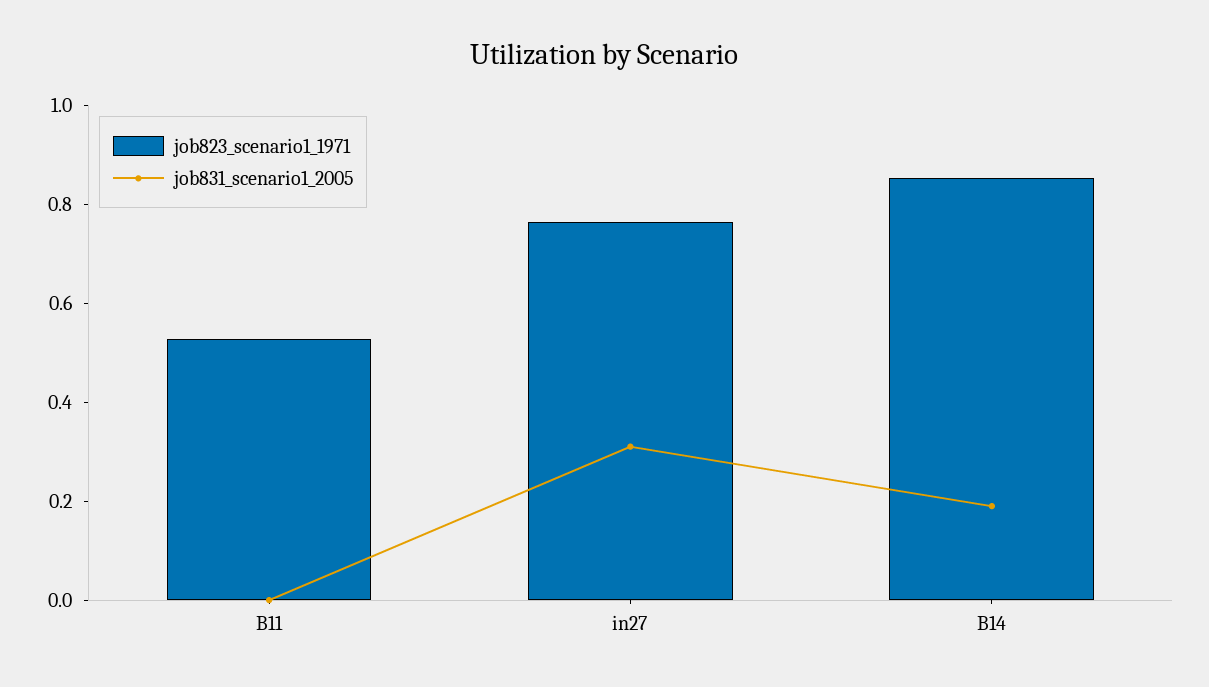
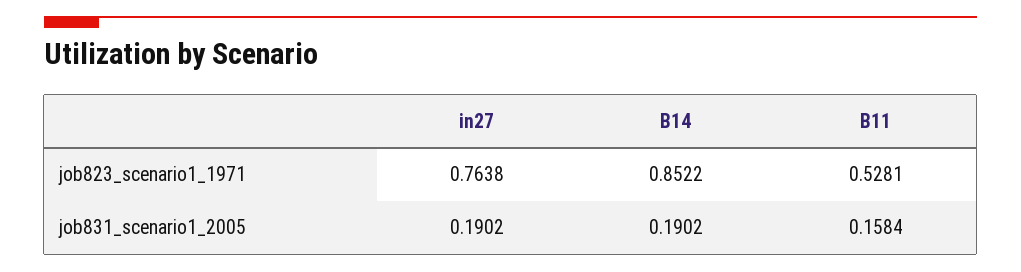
job831_scenario1_2005, B11: 0 -> 0.1584
job831_scenario1_2005, in27: 0.3 -> 0.1902

